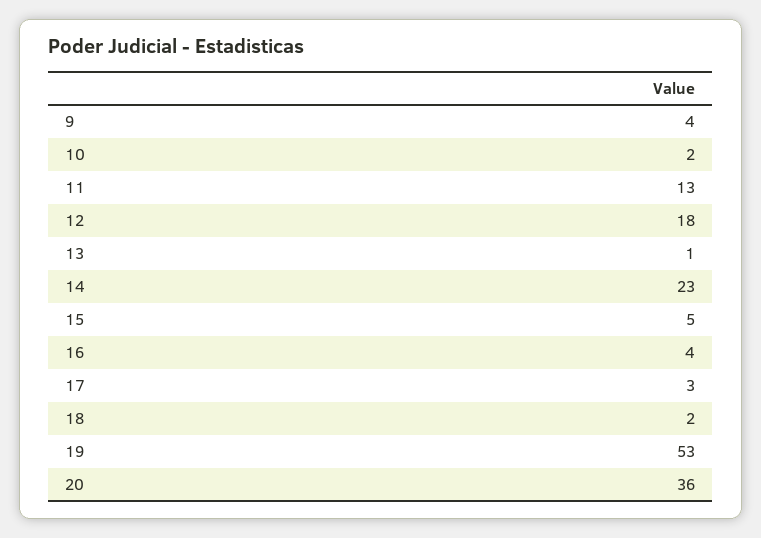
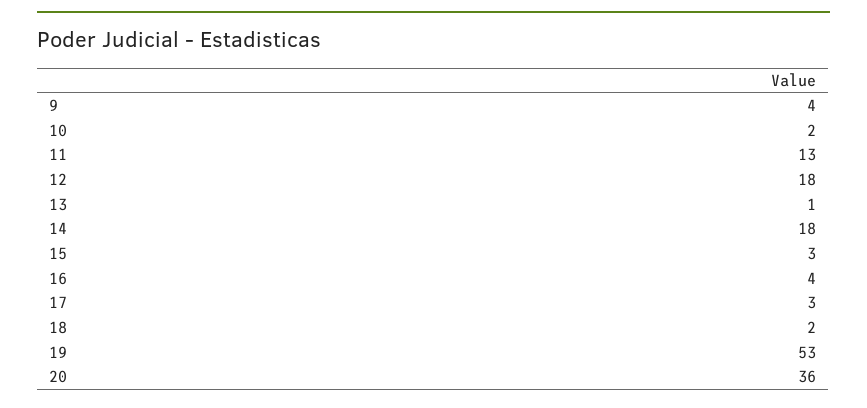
14: 23 -> 18
15: 5 -> 3

